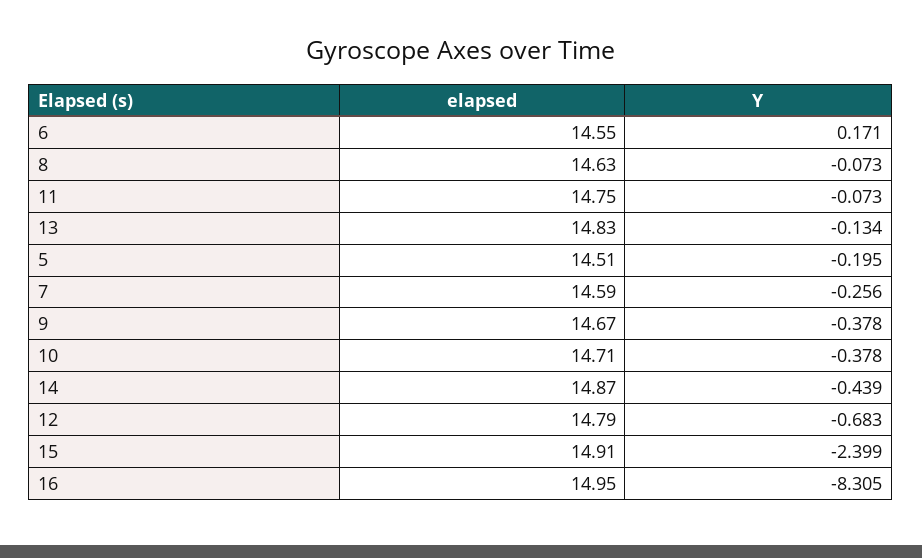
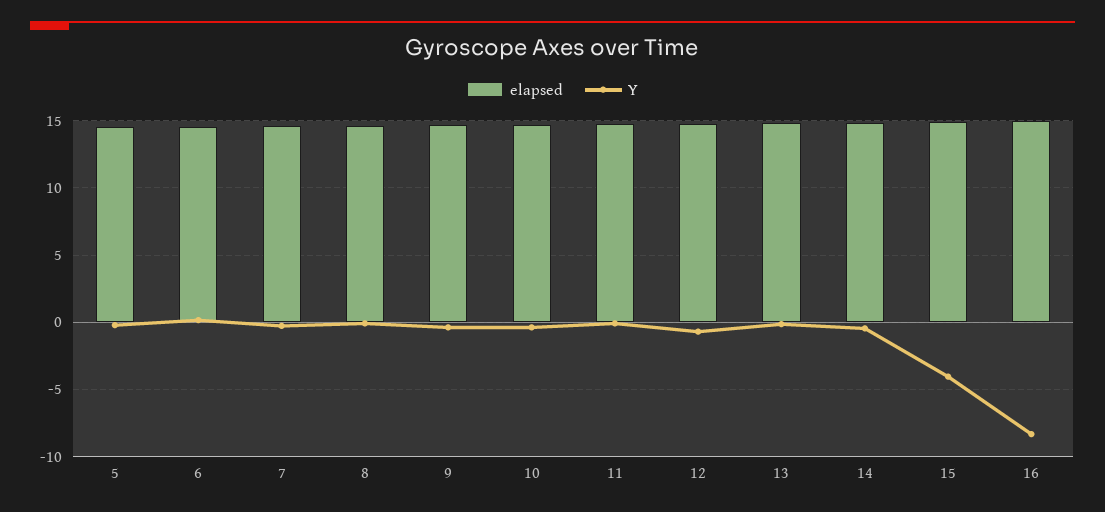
Y, 15: -2.399 -> -4

